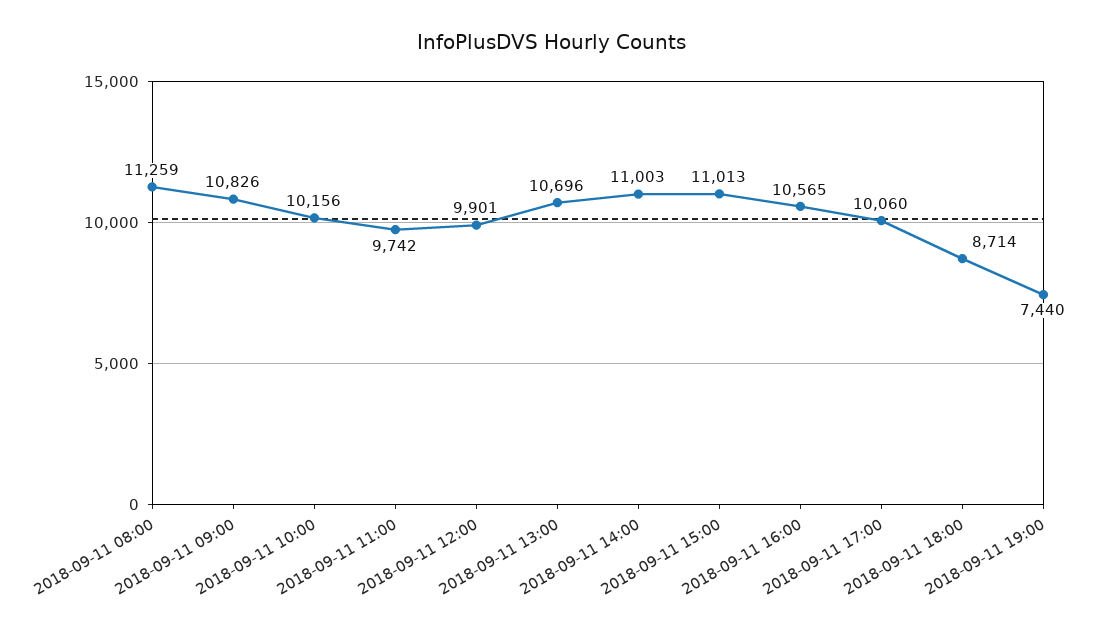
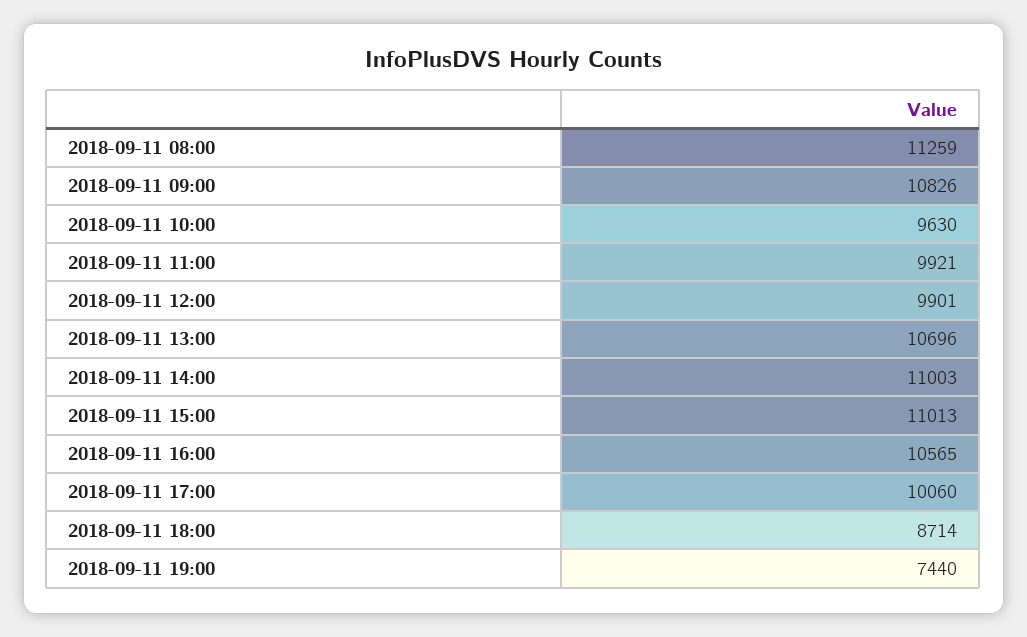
2018-09-11 10:00: 10156 -> 9630
2018-09-11 11:00: 9742 -> 9921

